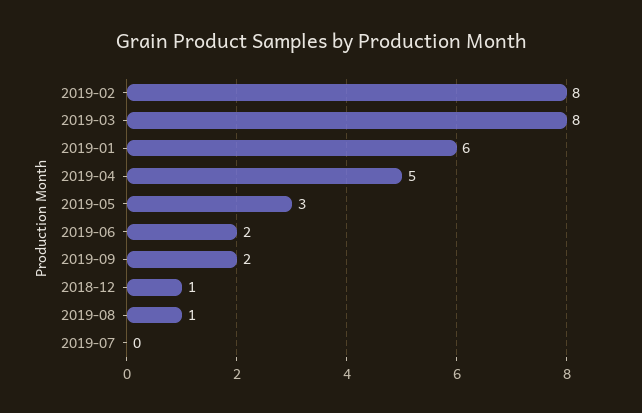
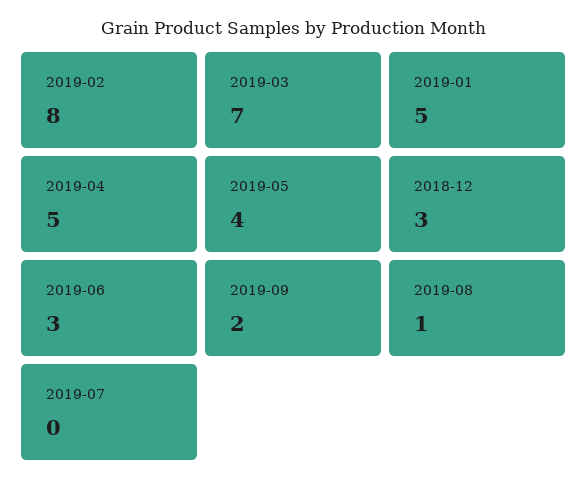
2019-03: 8 -> 7
2019-01: 6 -> 5
2019-05: 3 -> 4
2019-06: 2 -> 3
2018-12: 1 -> 3

